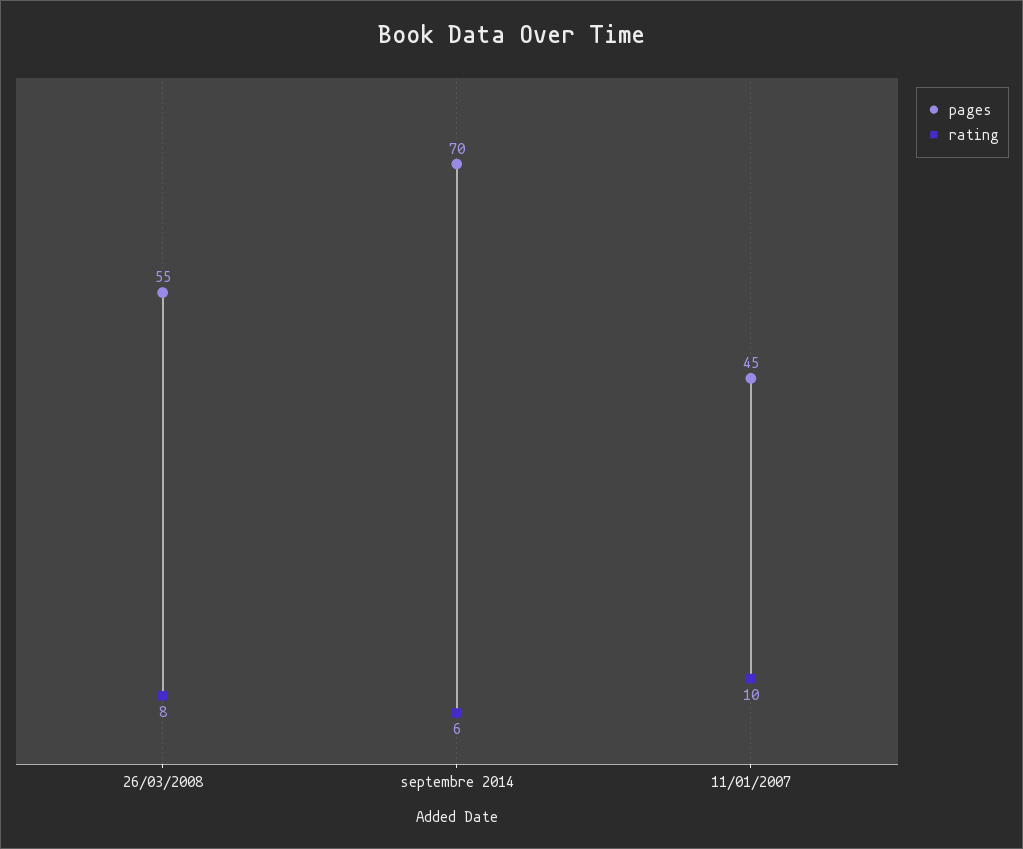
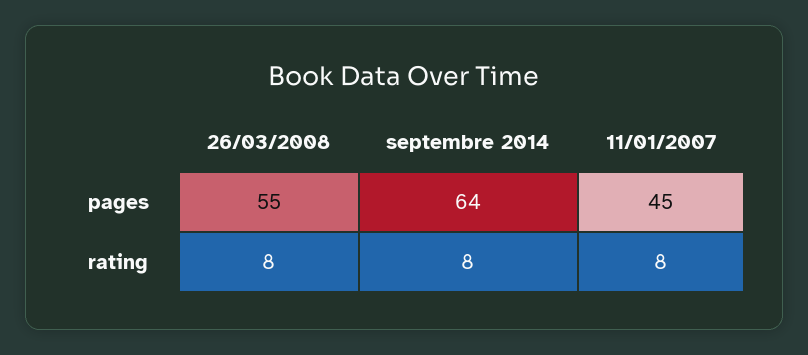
pages, septembre 2014: 70 -> 64
rating, septembre 2014: 6 -> 8
rating, 11/01/2007: 10 -> 8

